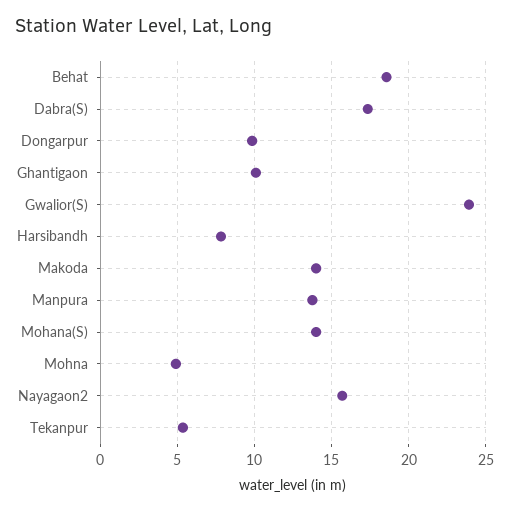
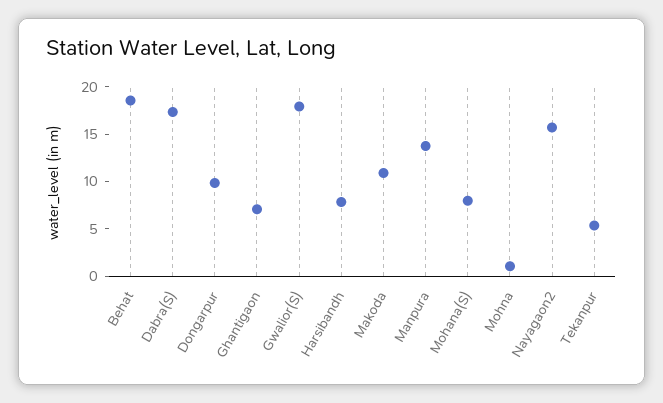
Ghantigaon: 10 -> 7
Gwalior(S): 24 -> 18
Makoda: 14 -> 11
Mohana(S): 14 -> 8
Mohna: 5 -> 1

